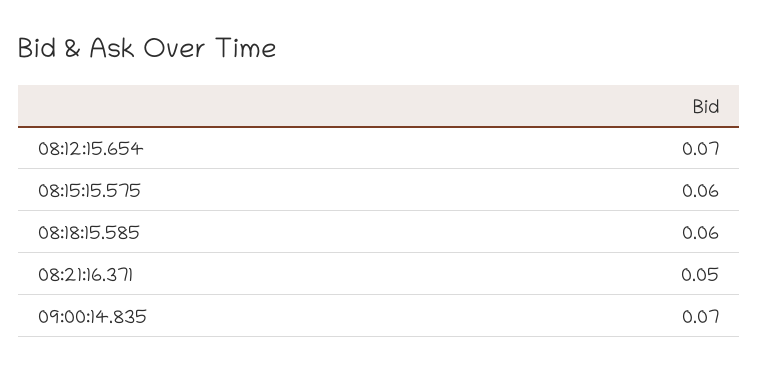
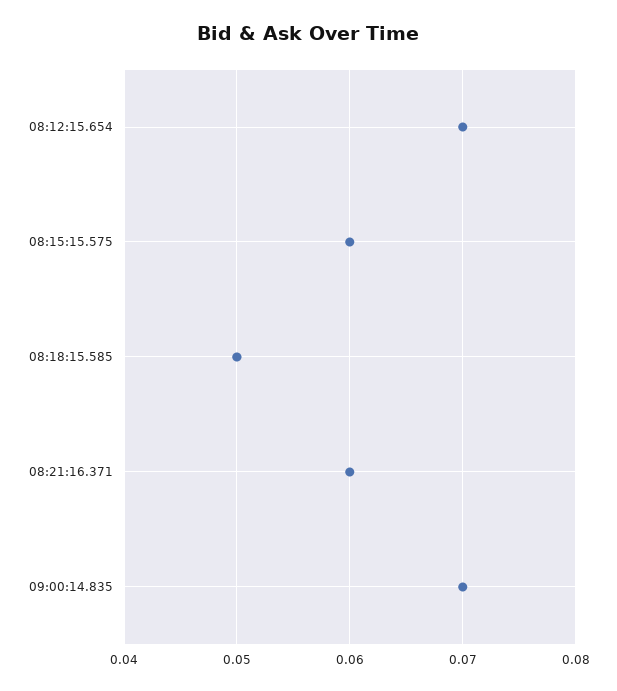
08:18:15.585: 0.06 -> 0.05
08:21:16.371: 0.05 -> 0.06

